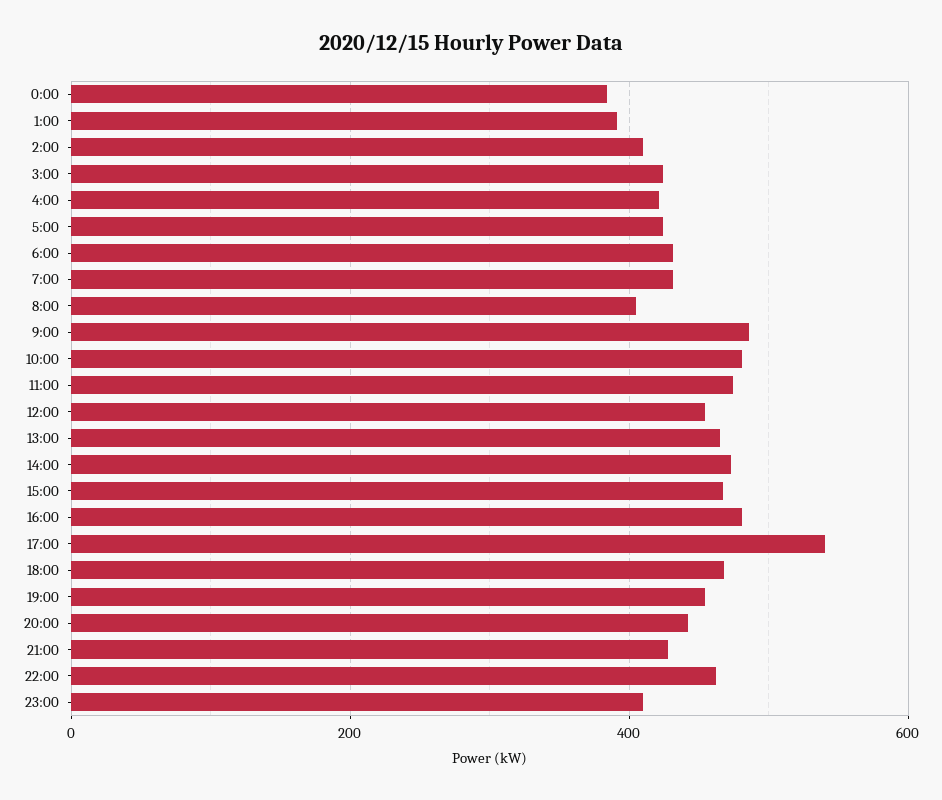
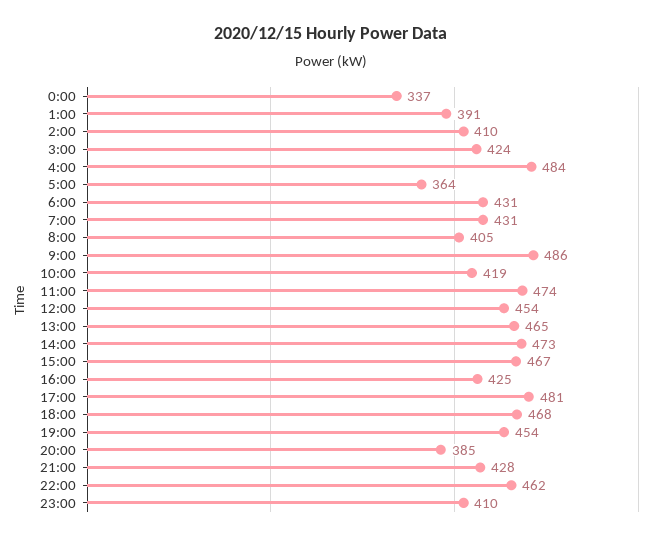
0:00: 380 -> 337
4:00: 420 -> 484
5:00: 420 -> 364
10:00: 480 -> 419
16:00: 480 -> 425
17:00: 540 -> 481
20:00: 440 -> 385

